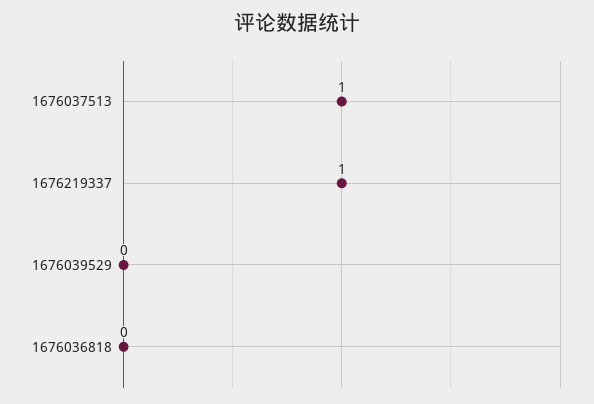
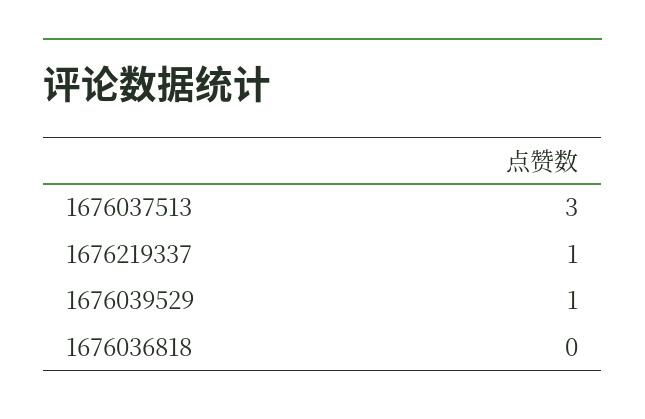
1676037513: 1 -> 3
1676039529: 0 -> 1

